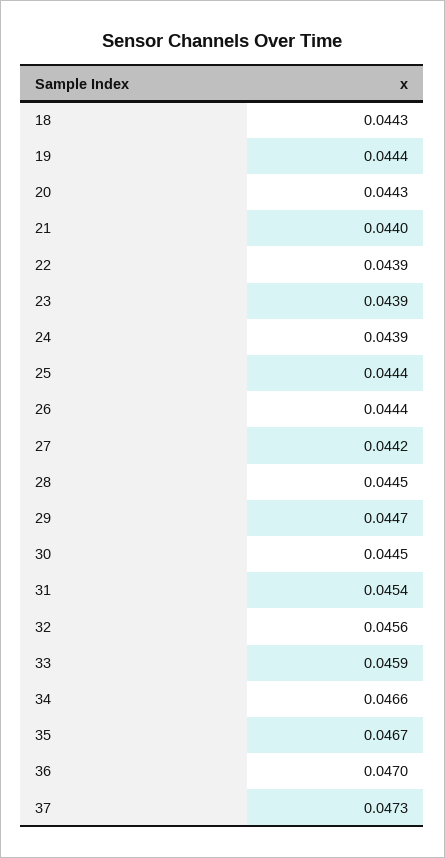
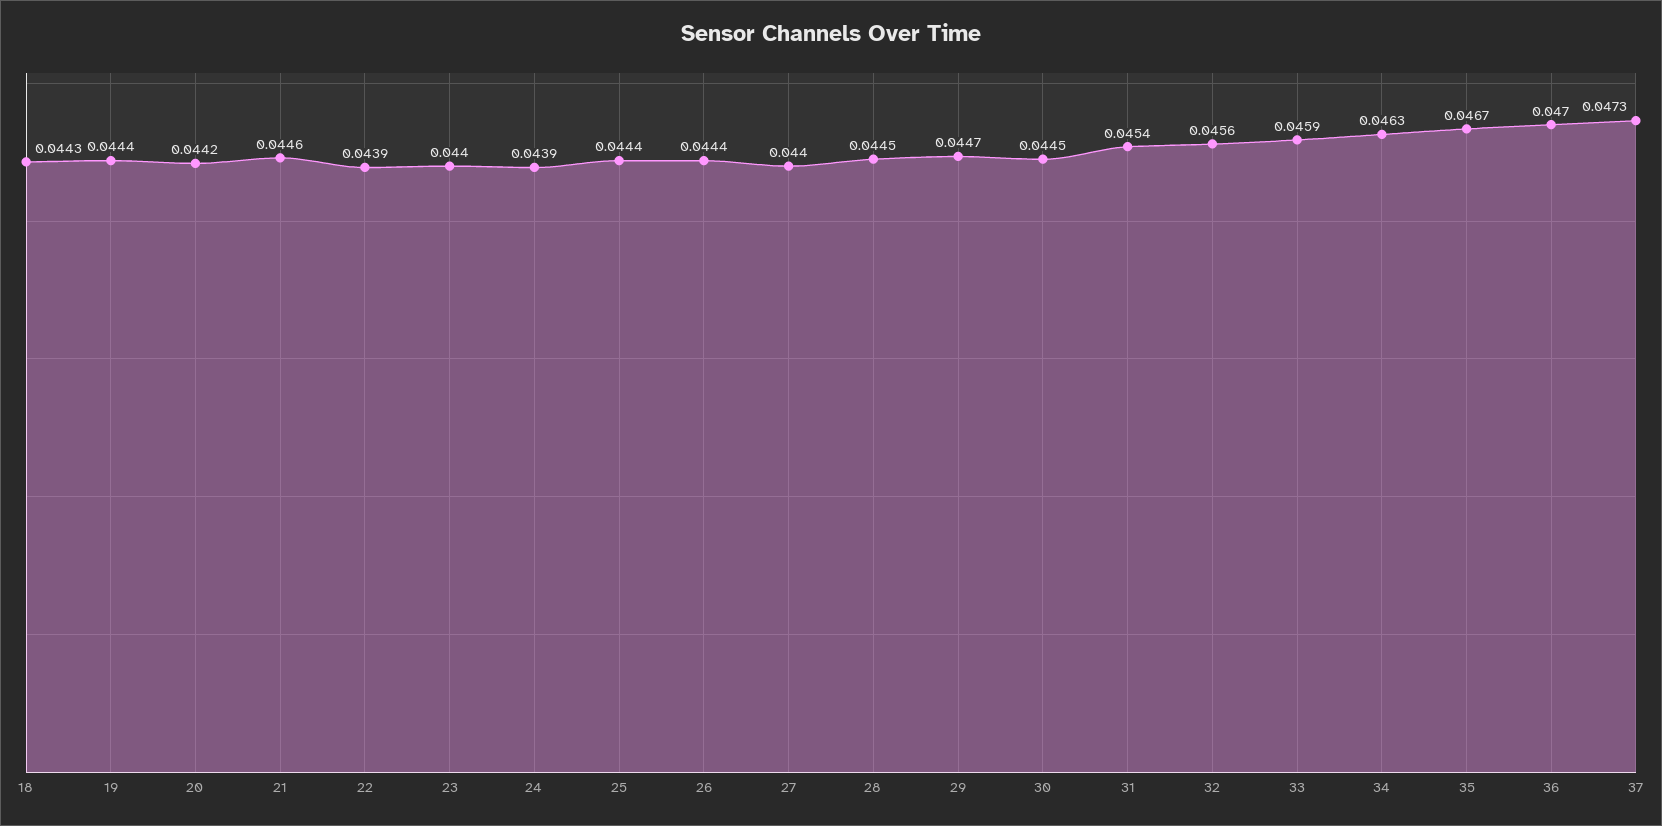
20: 0.0443 -> 0.0442
21: 0.044 -> 0.0446
23: 0.0439 -> 0.044
27: 0.0442 -> 0.044
34: 0.0466 -> 0.0463

